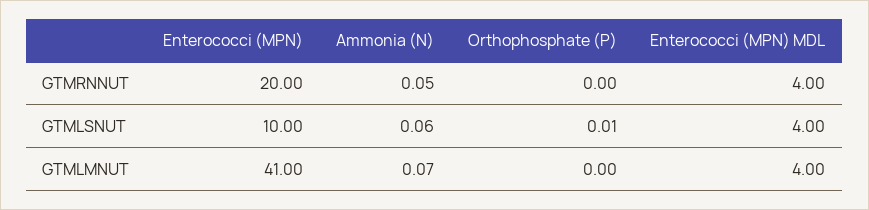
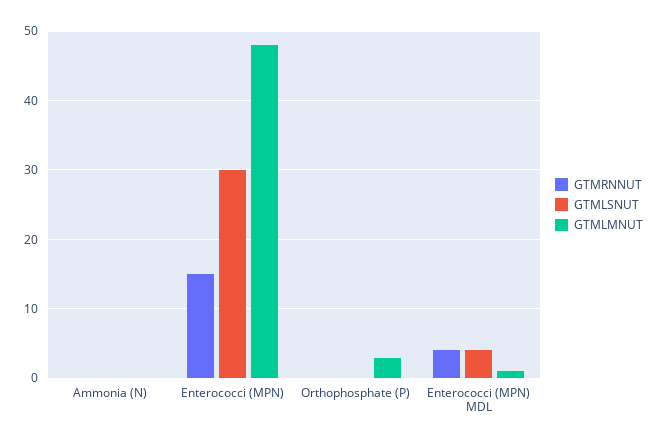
GTMRNNUT, Enterococci (MPN): 20 -> 15
GTMLSNUT, Enterococci (MPN): 10 -> 30
GTMLMNUT, Enterococci (MPN): 41 -> 48
GTMLMNUT, Orthophosphate (P): 0 -> 3
GTMLMNUT, Enterococci (MPN) MDL: 4 -> 1

